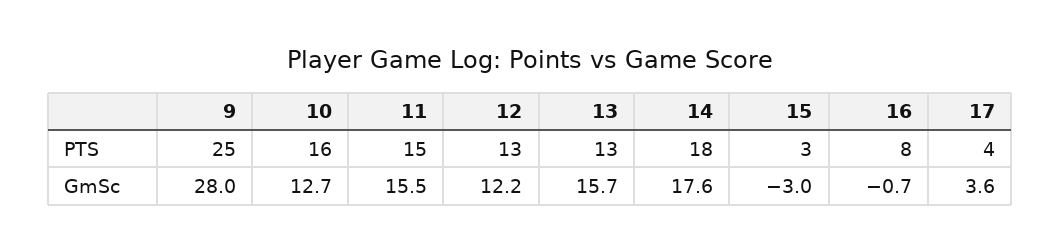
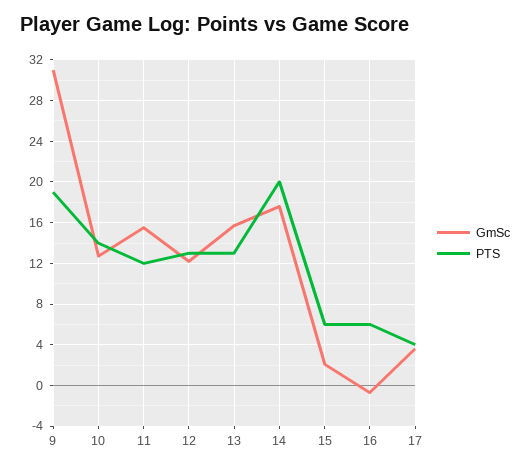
PTS, 9: 25 -> 19
PTS, 10: 16 -> 14
PTS, 11: 15 -> 12
PTS, 14: 18 -> 20
PTS, 15: 3 -> 6
PTS, 16: 8 -> 6
GmSc, 9: 28 -> 31
GmSc, 15: -3 -> 2

